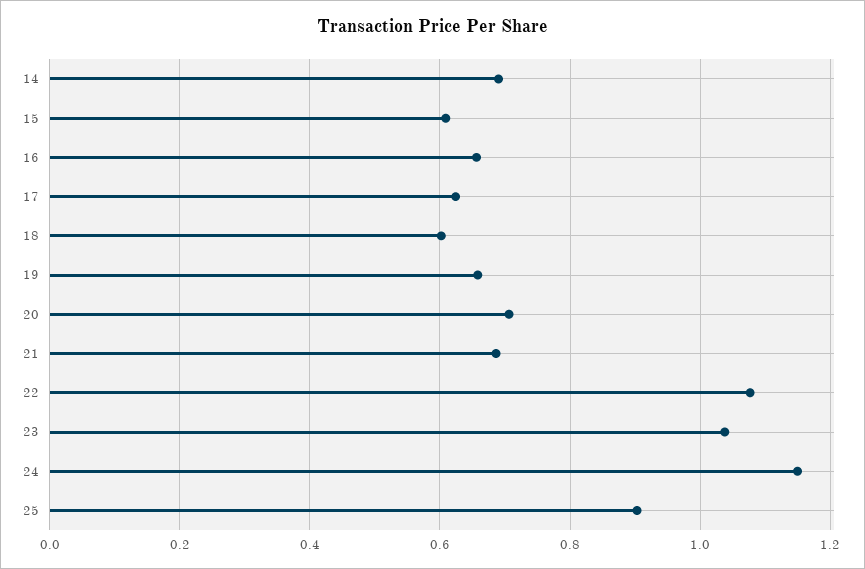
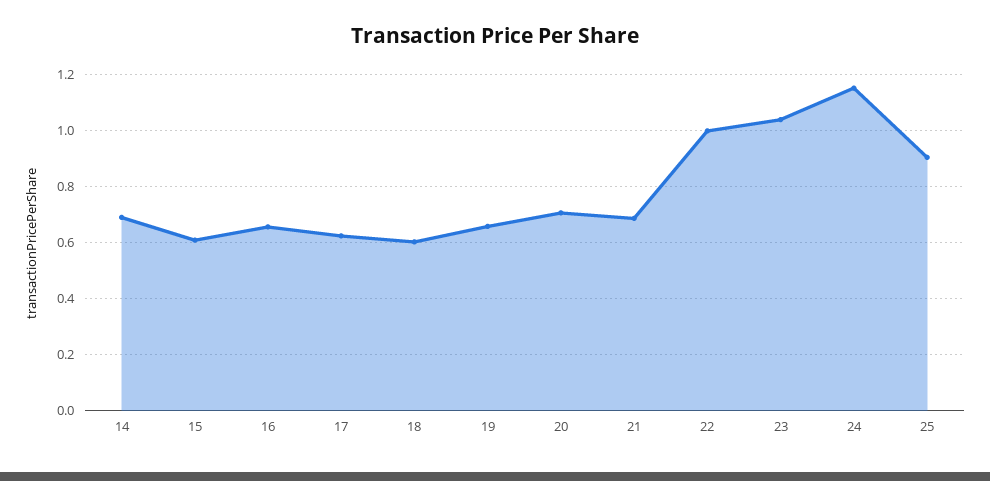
22: 1.08 -> 1

